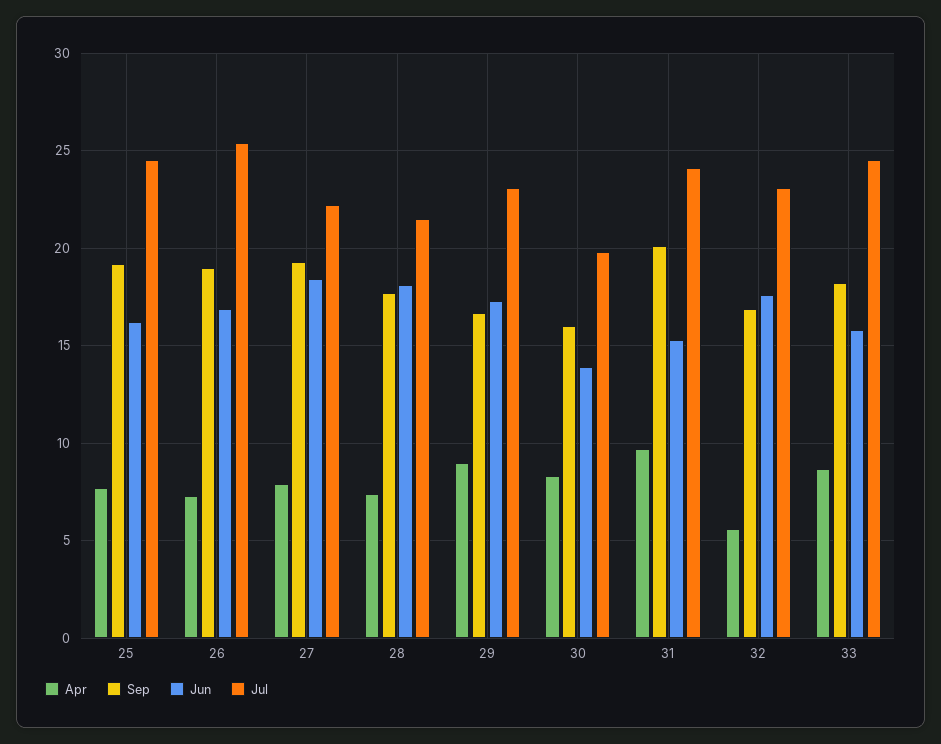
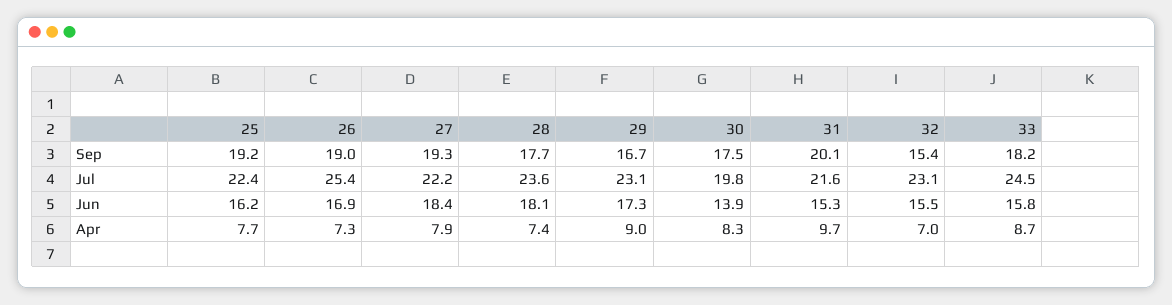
Jul, 25: 24.5 -> 22.4
Jul, 28: 21.5 -> 23.6
Sep, 30: 16 -> 17.5
Jul, 31: 24 -> 21.6
Apr, 32: 5.5 -> 7
Sep, 32: 17 -> 15.4
Jun, 32: 17.5 -> 15.5

